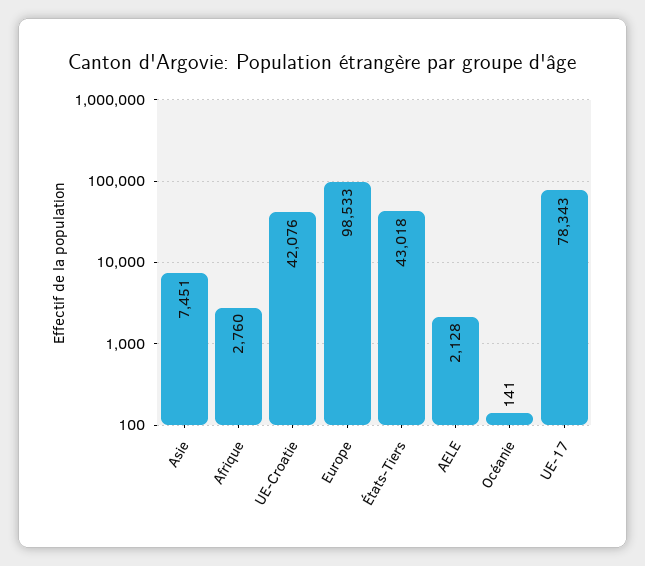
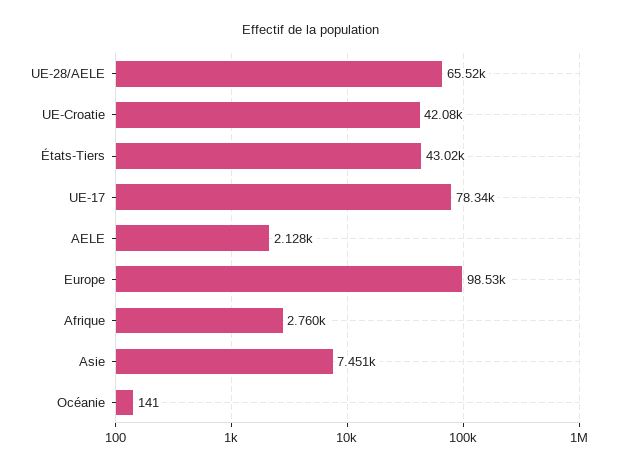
UE-28/AELE: none -> 65520

